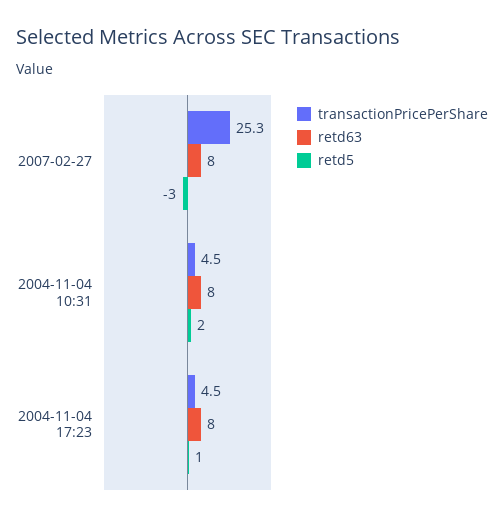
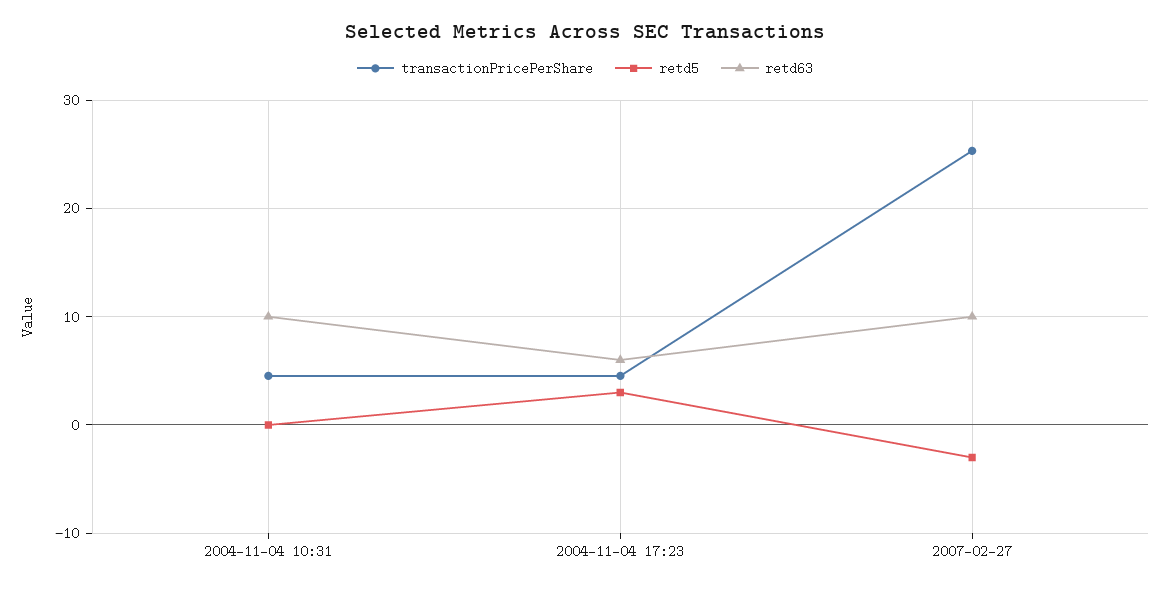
retd63, 2007-02-27: 8 -> 10
retd63, 2004-11-04 10:31: 8 -> 10
retd5, 2004-11-04 10:31: 2 -> 0
retd63, 2004-11-04 17:23: 8 -> 6
retd5, 2004-11-04 17:23: 1 -> 3

